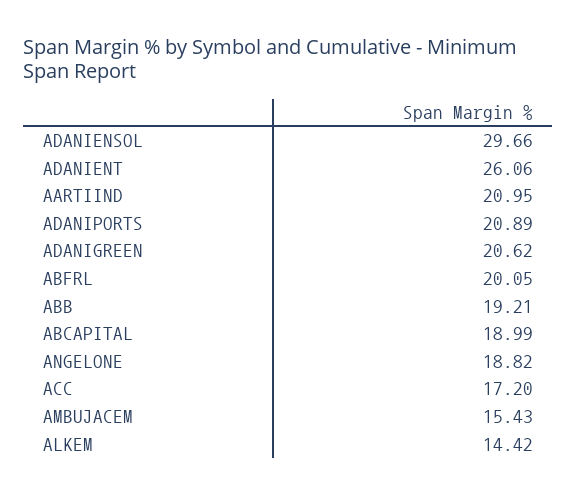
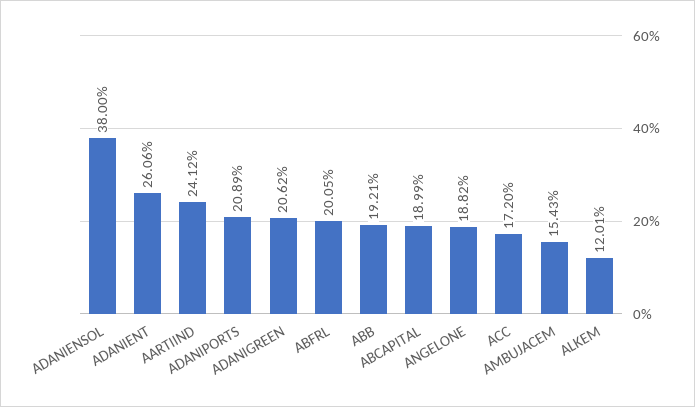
ADANIENSOL: 29.66 -> 38
AARTIIND: 20.95 -> 24.12
ALKEM: 14.42 -> 12.01

